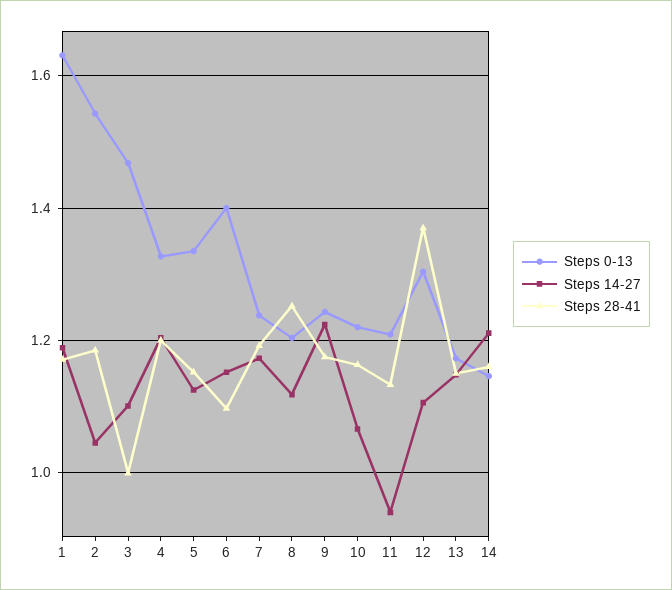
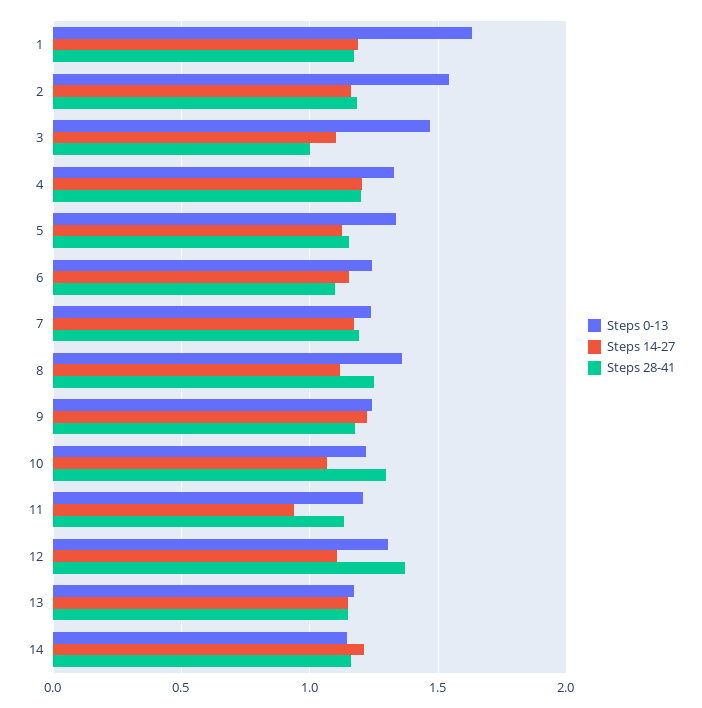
Steps 14-27, 2: 1.04 -> 1.15
Steps 0-13, 6: 1.4 -> 1.25
Steps 0-13, 8: 1.2 -> 1.35
Steps 28-41, 10: 1.16 -> 1.3

